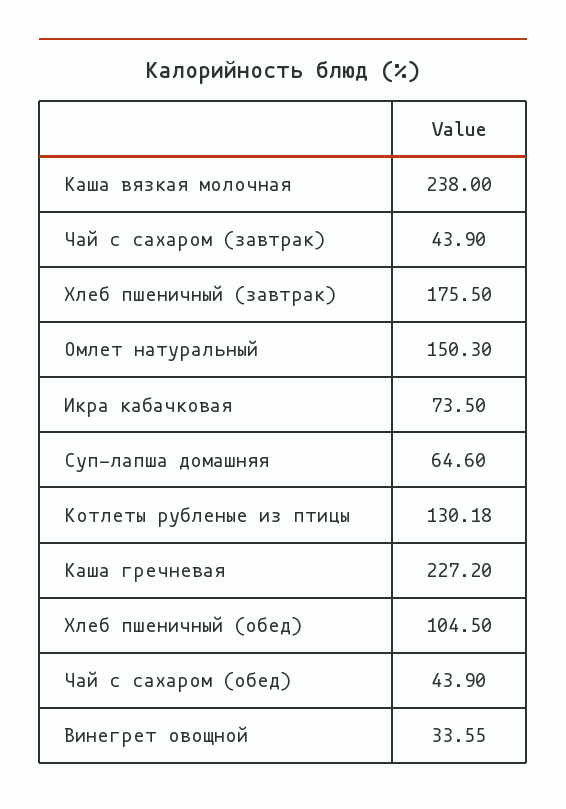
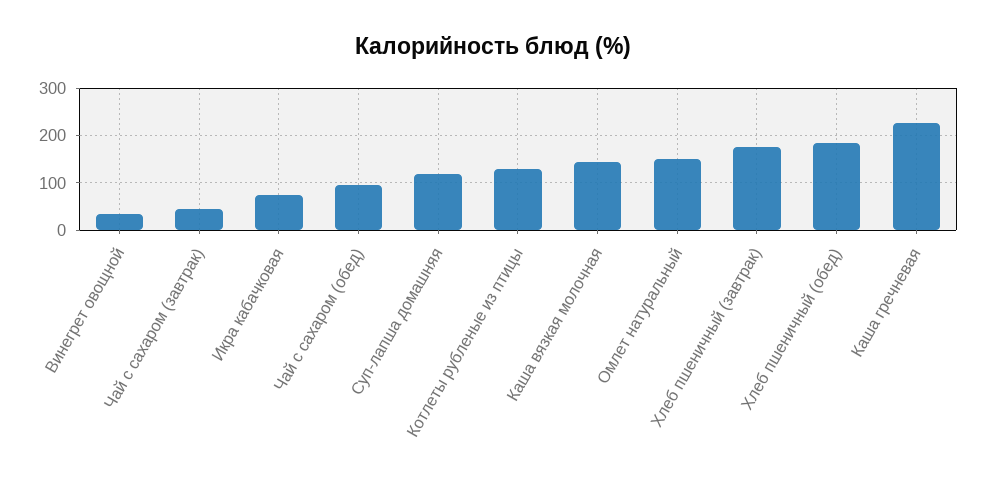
Каша вязкая молочная: 238 -> 140
Суп-лапша домашняя: 64.6 -> 120
Хлеб пшеничный (обед): 104.5 -> 180
Чай с сахаром (обед): 43.9 -> 100

